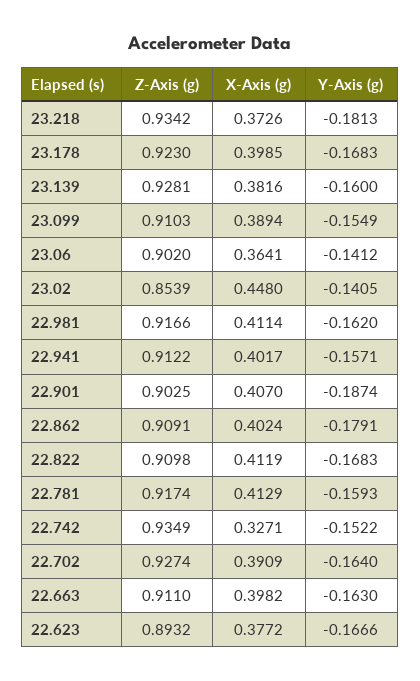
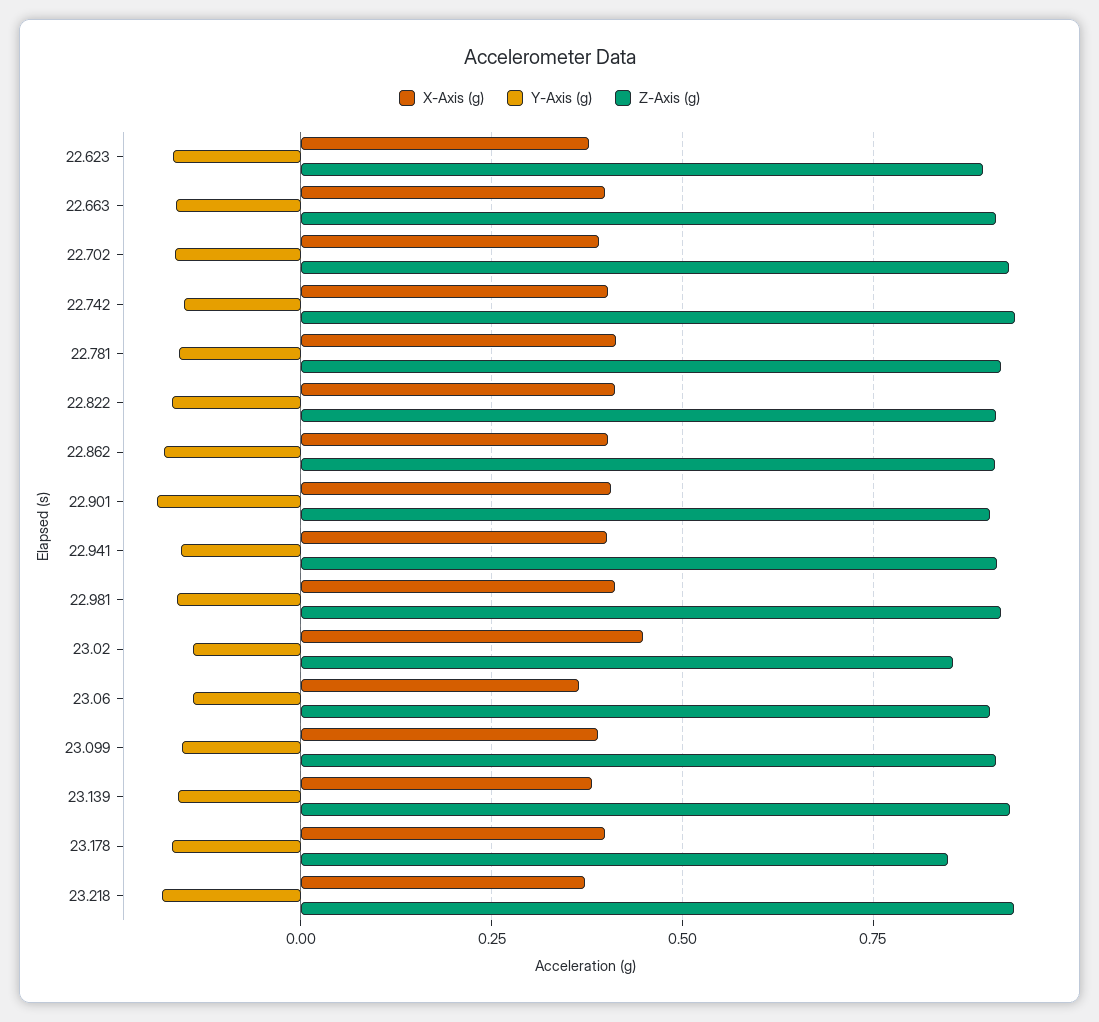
Z-Axis (g), 23.178: 0.923 -> 0.85
X-Axis (g), 22.742: 0.3271 -> 0.4

